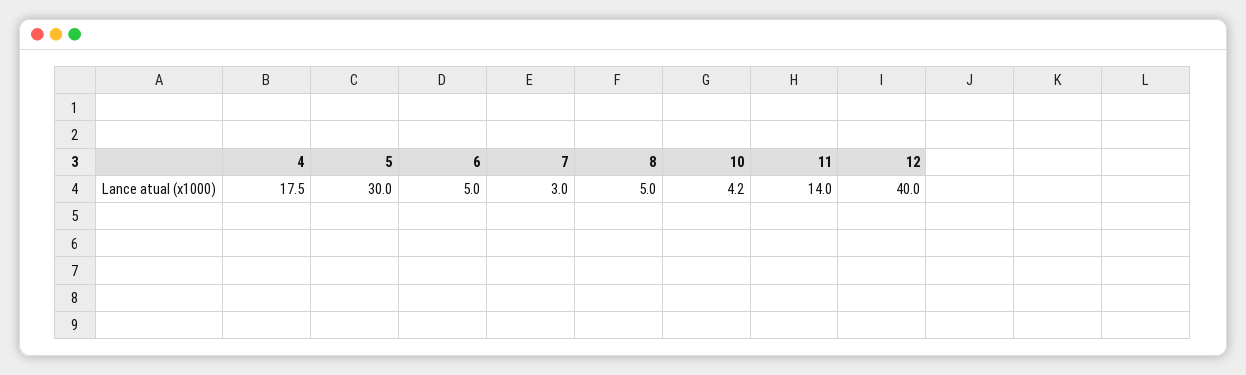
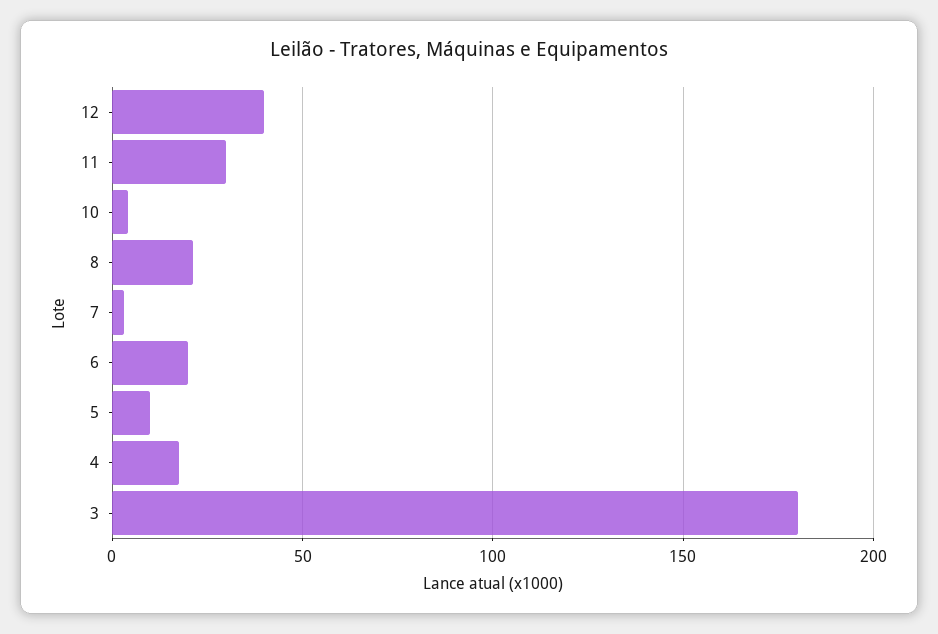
5: 30 -> 10
6: 5 -> 20
8: 5 -> 20
11: 14 -> 30
3: none -> 180

